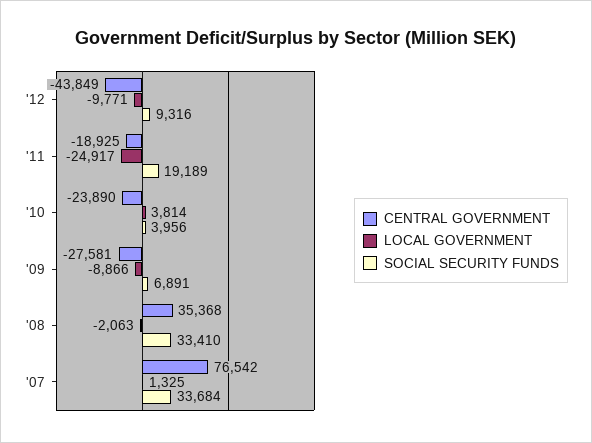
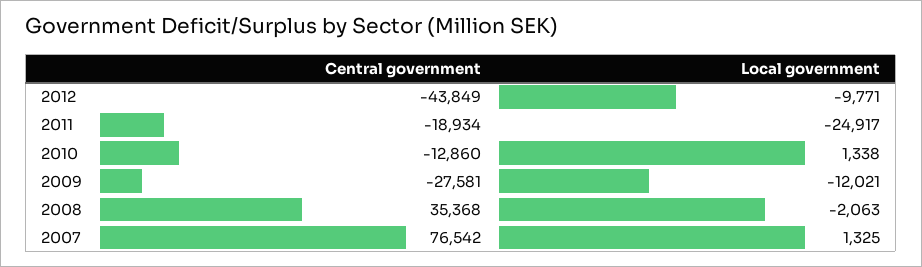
SOCIAL SECURITY FUNDS, '12: 9316 -> none
CENTRAL GOVERNMENT, '11: -18925 -> -18934
SOCIAL SECURITY FUNDS, '11: 19189 -> none
CENTRAL GOVERNMENT, '10: -23890 -> -12860
LOCAL GOVERNMENT, '10: 3814 -> 1338
SOCIAL SECURITY FUNDS, '10: 3956 -> none
LOCAL GOVERNMENT, '09: -8866 -> -12021
SOCIAL SECURITY FUNDS, '09: 6891 -> none
SOCIAL SECURITY FUNDS, '08: 33410 -> none
SOCIAL SECURITY FUNDS, '07: 33684 -> none

